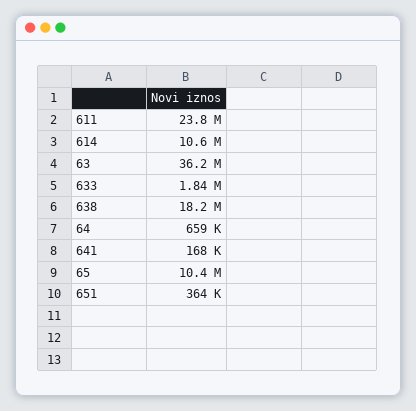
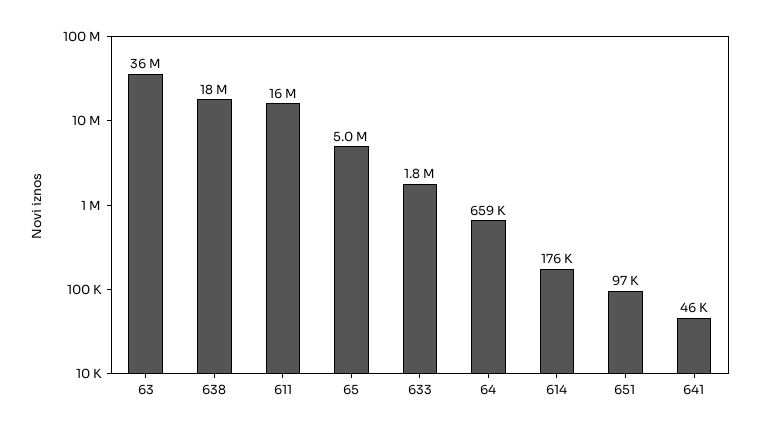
611: 23800000 -> 16000000
614: 10600000 -> 176000
641: 168000 -> 46000
65: 10400000 -> 5000000
651: 364000 -> 97000

